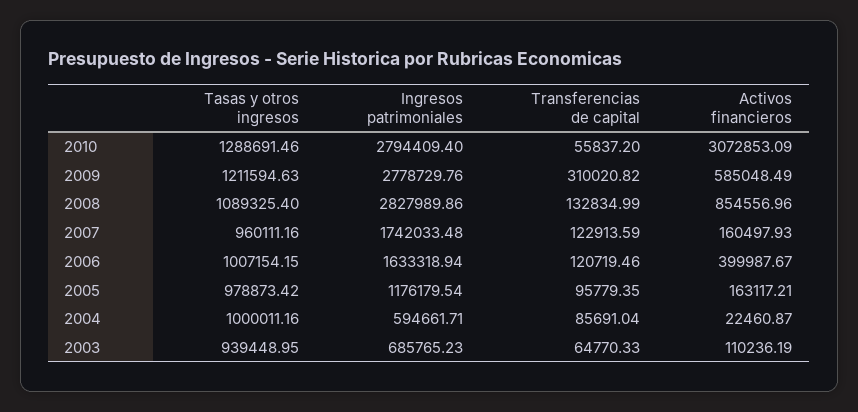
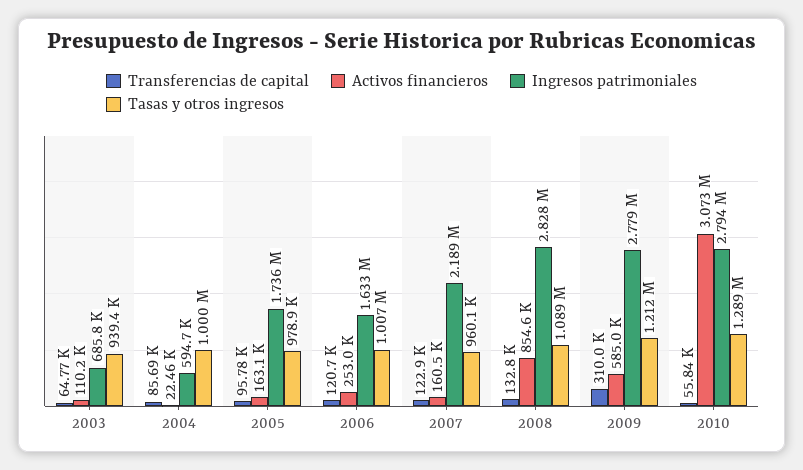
Ingresos patrimoniales, 2007: 1742033.48 -> 2189000
Activos financieros, 2006: 399987.67 -> 253000
Ingresos patrimoniales, 2005: 1176179.54 -> 1736000

